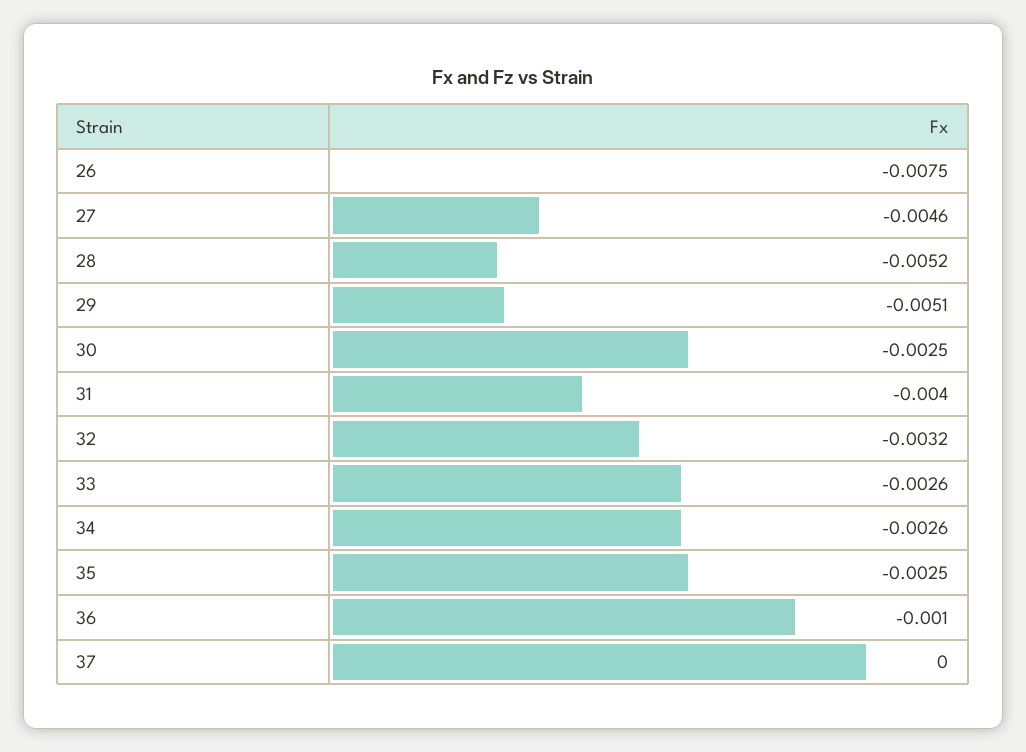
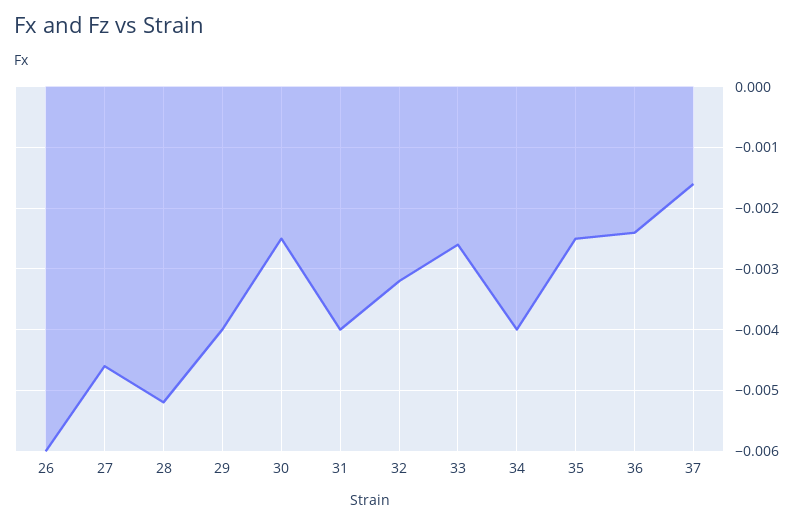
26: -0.0075 -> -0.006
29: -0.0051 -> -0.004
34: -0.0026 -> -0.004
36: -0.001 -> -0.0024
37: 0 -> -0.0016

